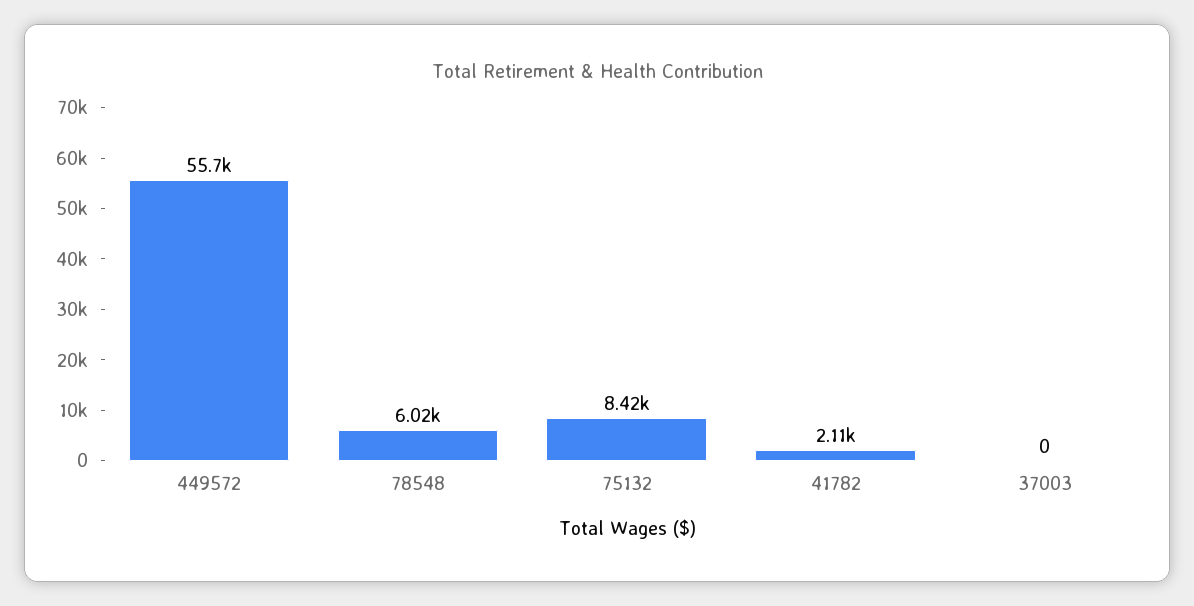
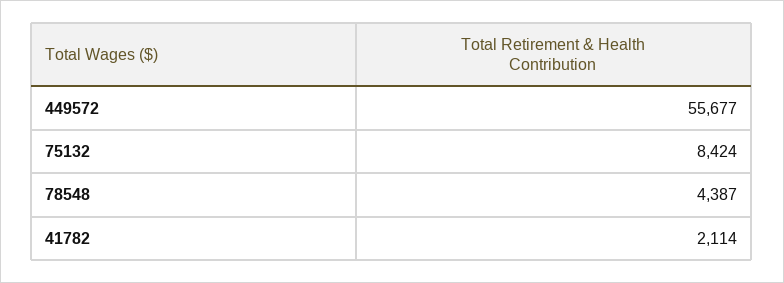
78548: 6020 -> 4387
37003: 0 -> none

